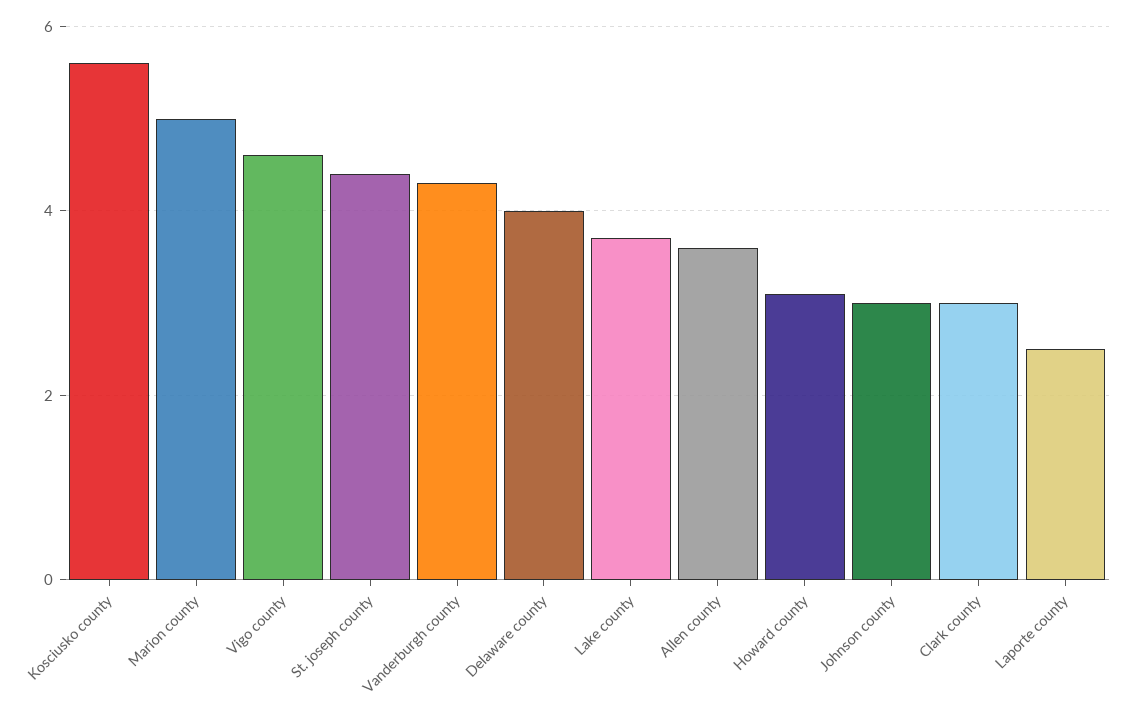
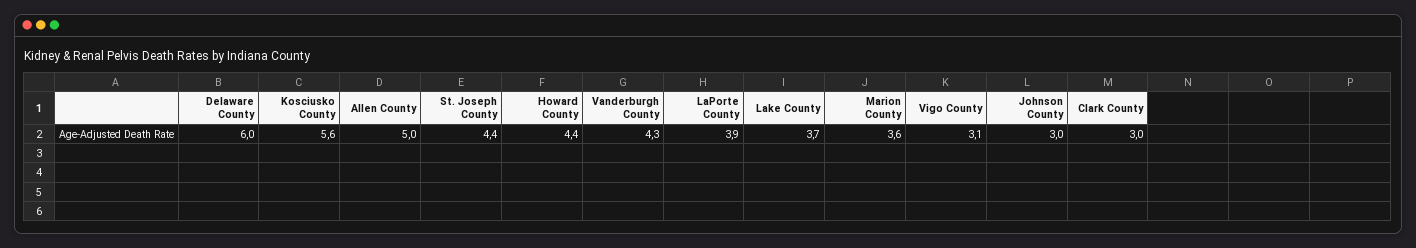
Marion county: 5 -> 3.6
Vigo county: 4.5 -> 3.1
Delaware county: 4 -> 6
Allen county: 3.5 -> 5
Howard county: 3 -> 4.4
Laporte county: 2.5 -> 3.9

